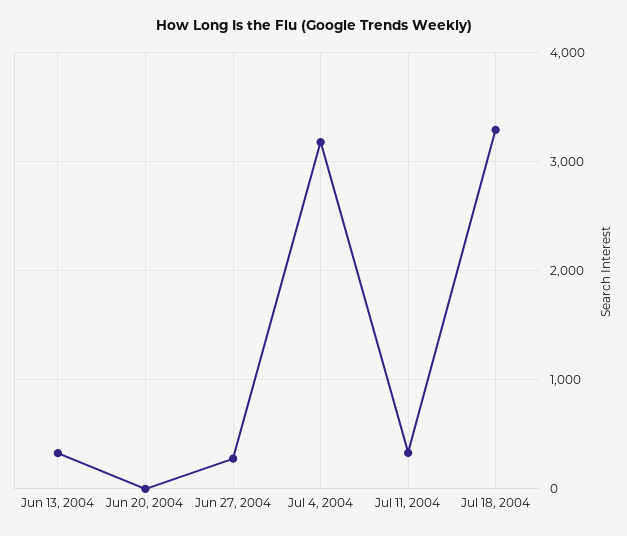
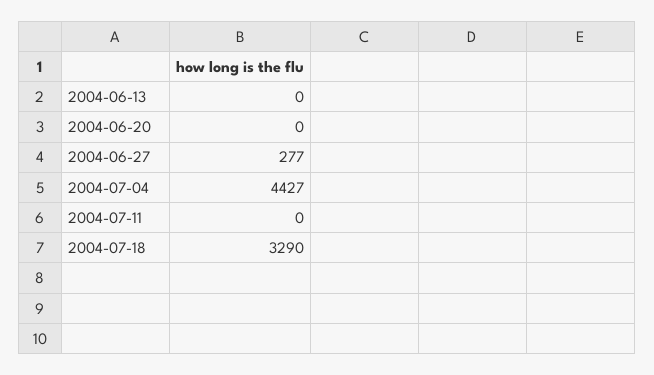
Jun 13, 2004: 300 -> 0
Jul 4, 2004: 3200 -> 4427
Jul 11, 2004: 300 -> 0

